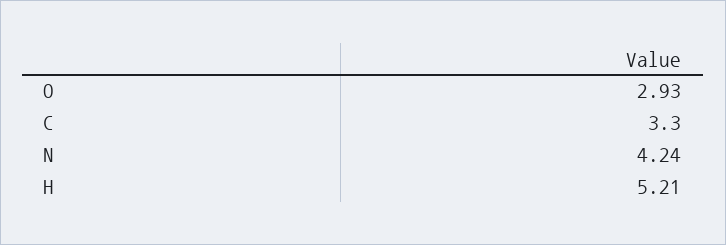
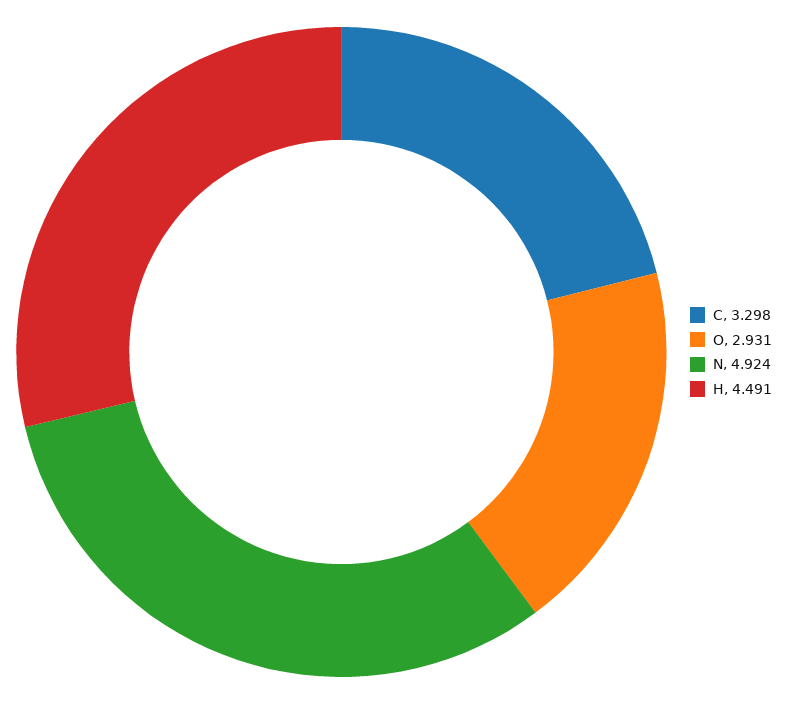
N: 4.24 -> 4.924
H: 5.21 -> 4.491

